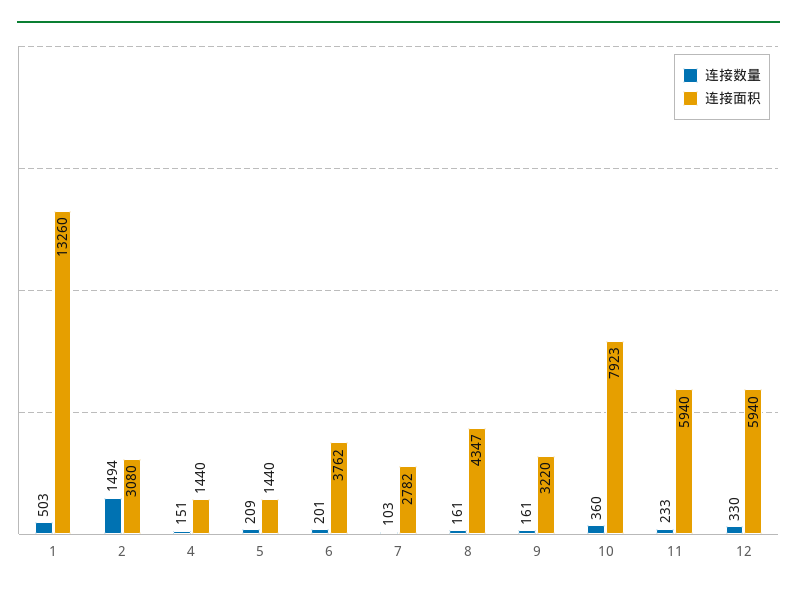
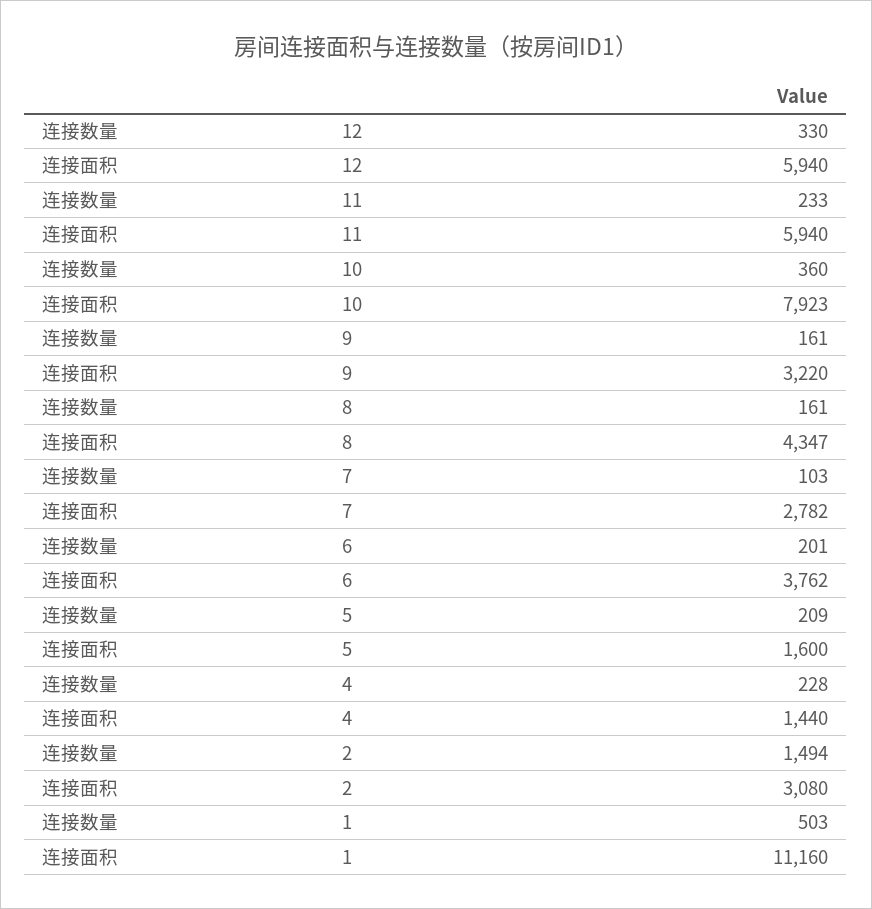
连接面积, 1: 13260 -> 11160
连接数量, 4: 151 -> 228
连接面积, 5: 1440 -> 1600

